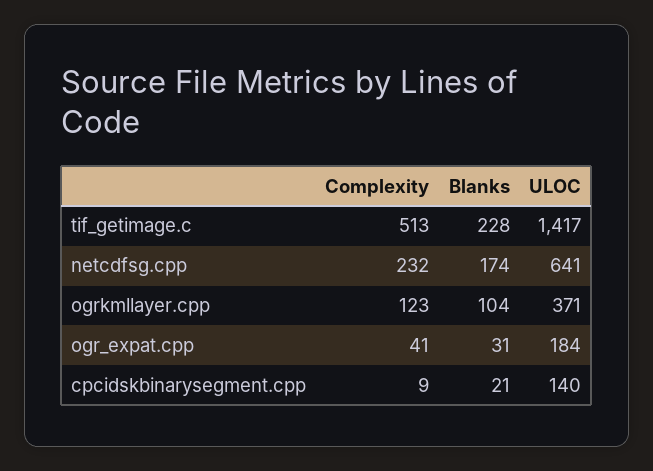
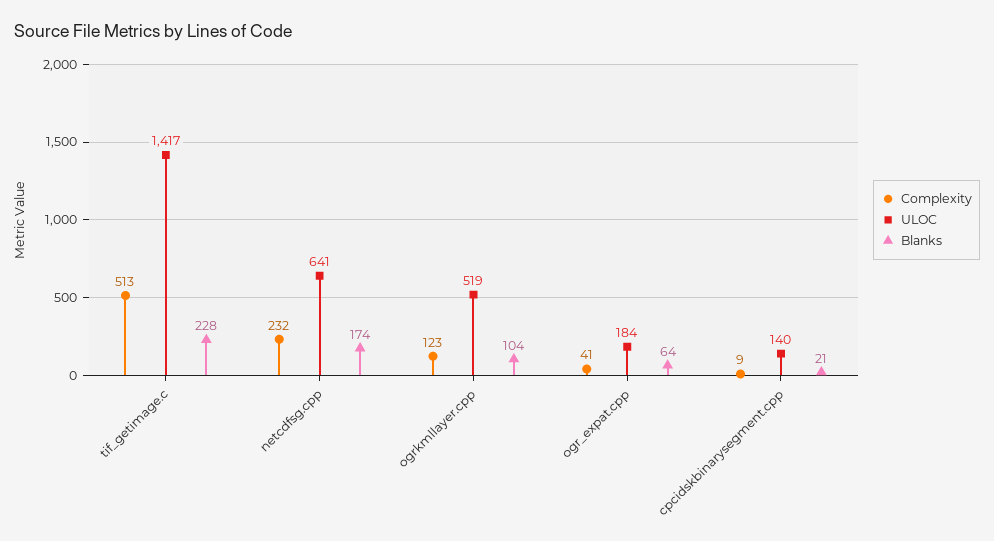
ULOC, ogrkmllayer.cpp: 371 -> 519
Blanks, ogr_expat.cpp: 31 -> 64

